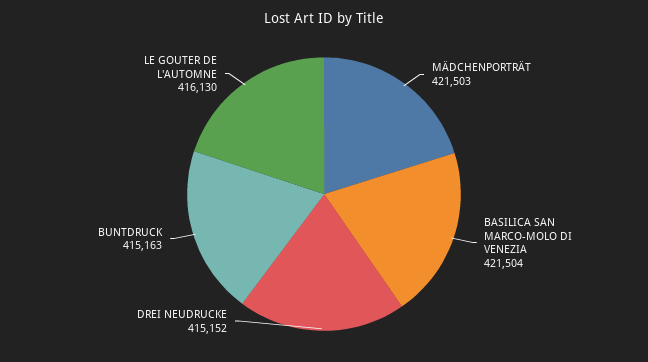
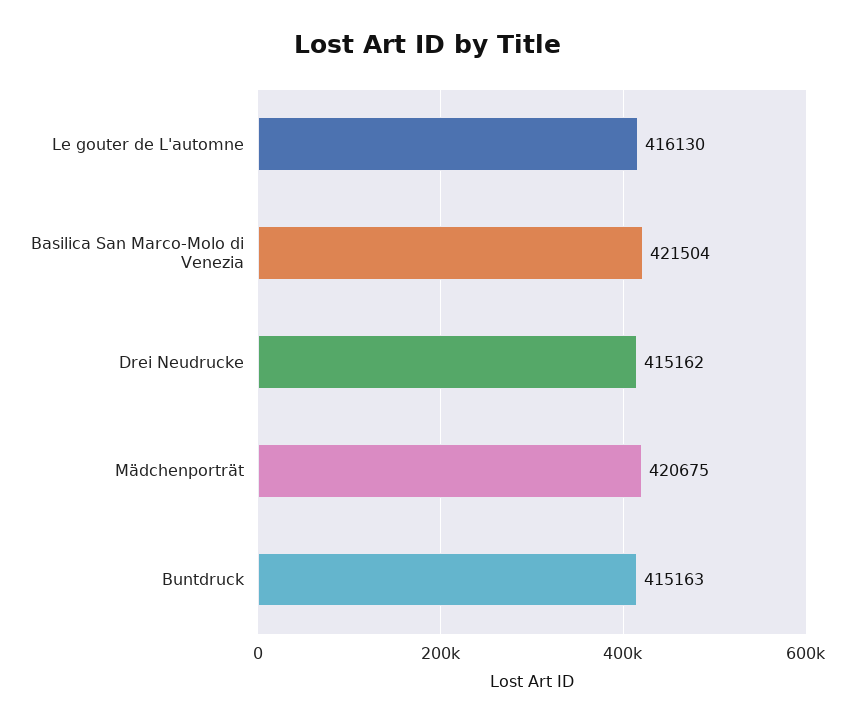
MÄDCHENPORTRÄT: 421503 -> 420675
DREI NEUDRUCKE: 415152 -> 415162

